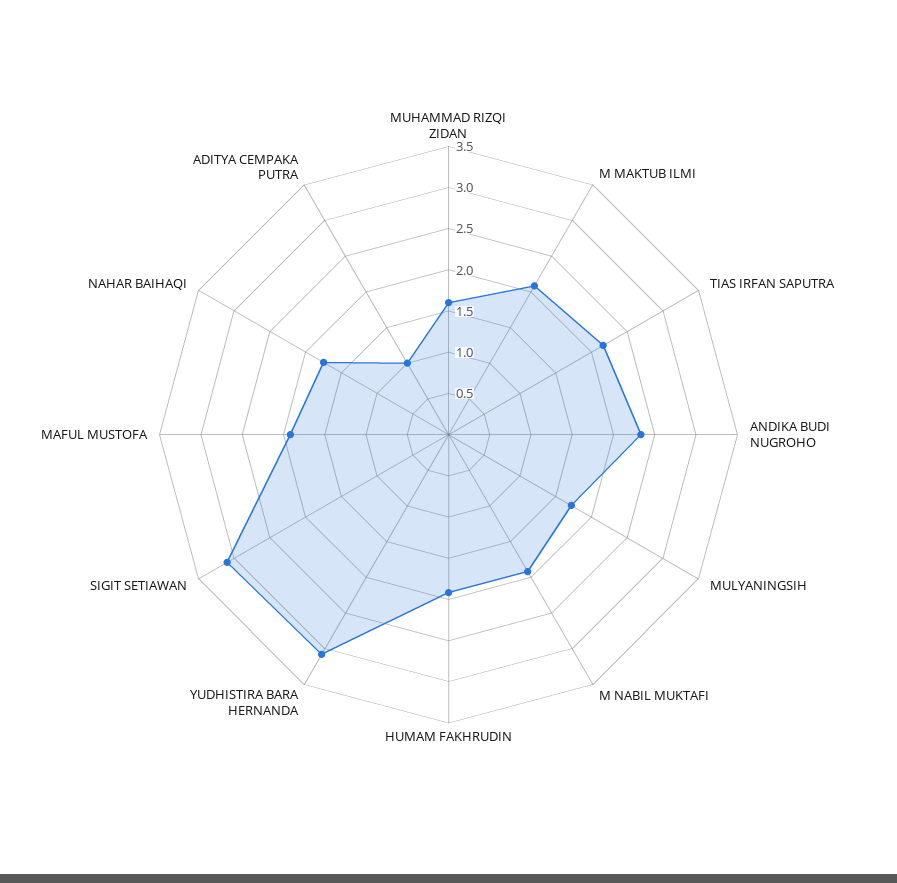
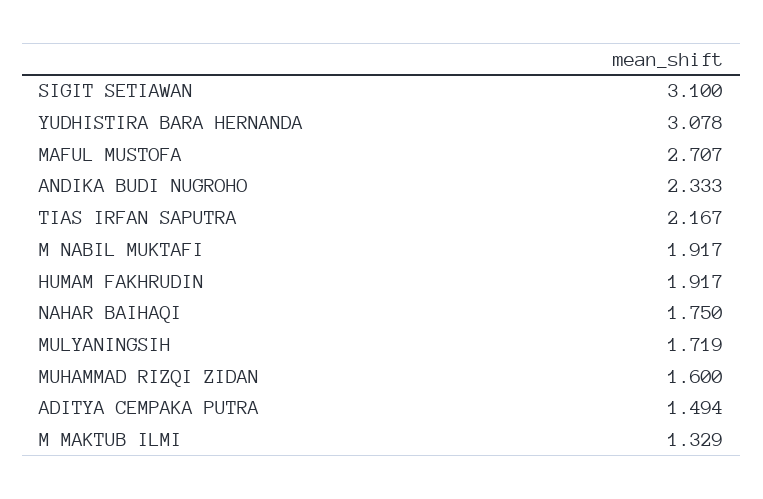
M MAKTUB ILMI: 2.1 -> 1.329
MAFUL MUSTOFA: 1.9 -> 2.707
ADITYA CEMPAKA PUTRA: 1 -> 1.494

